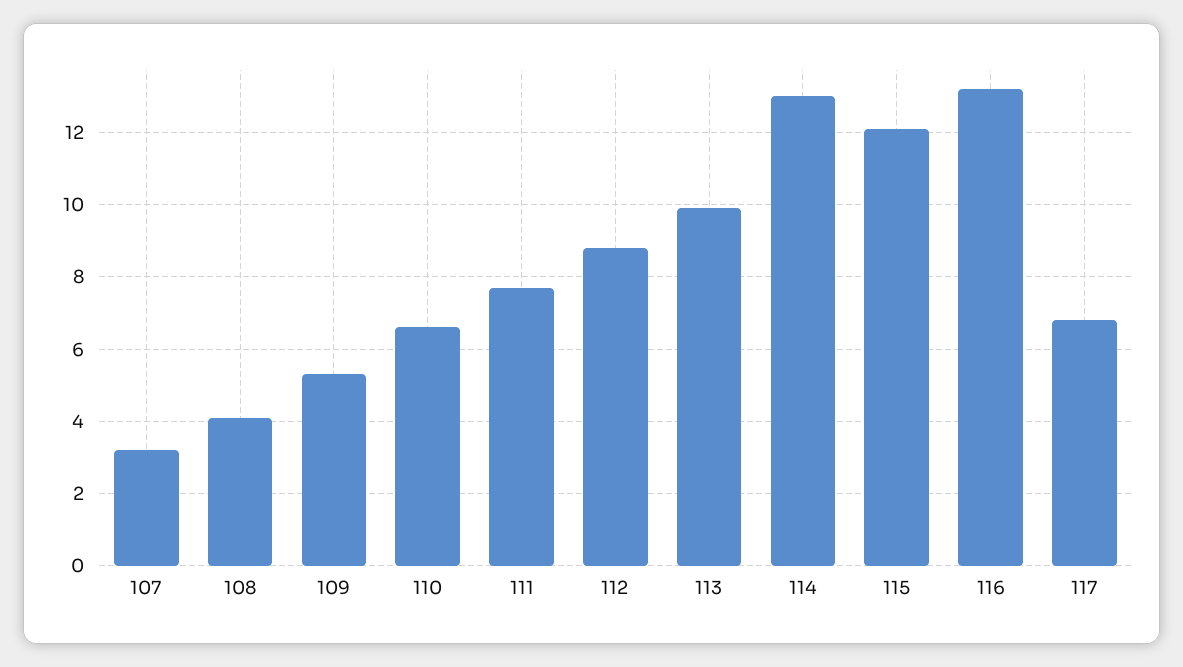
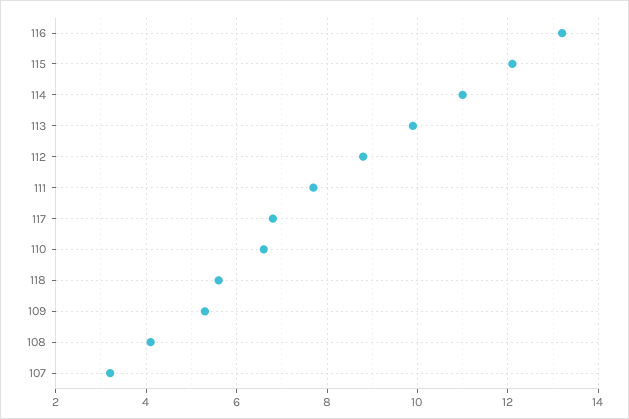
114: 13 -> 11
118: none -> 5.5

